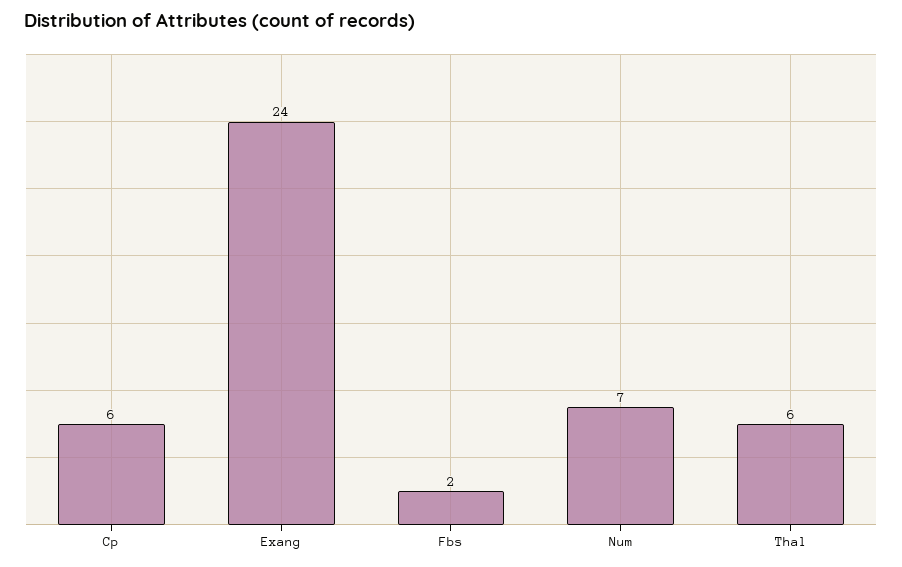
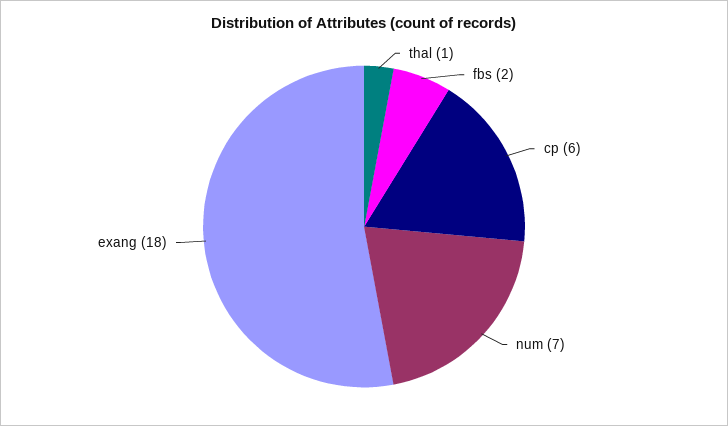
Exang: 24 -> 18
Thal: 6 -> 1

